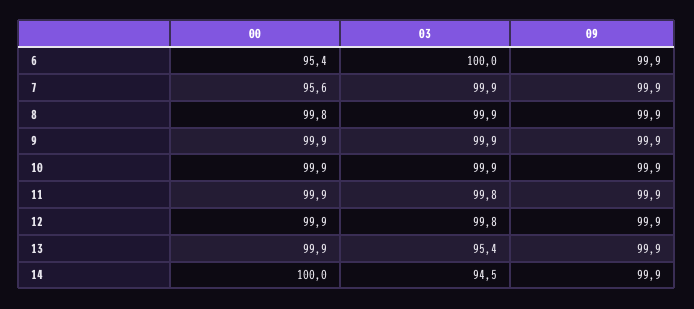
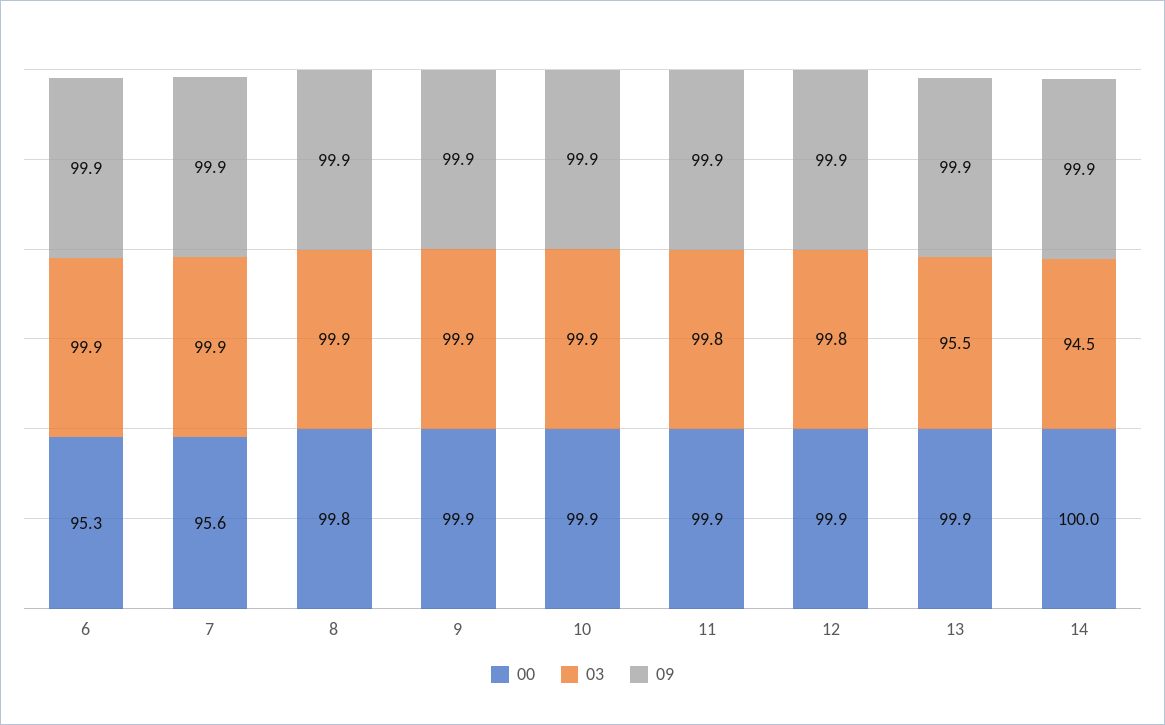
00, 6: 95.4 -> 95.3
03, 6: 100 -> 99.9
03, 13: 95.4 -> 95.5

